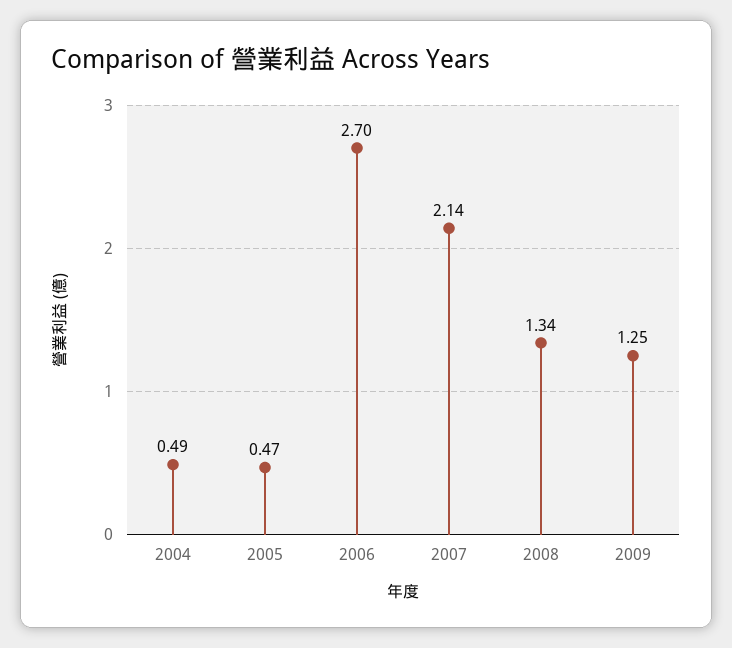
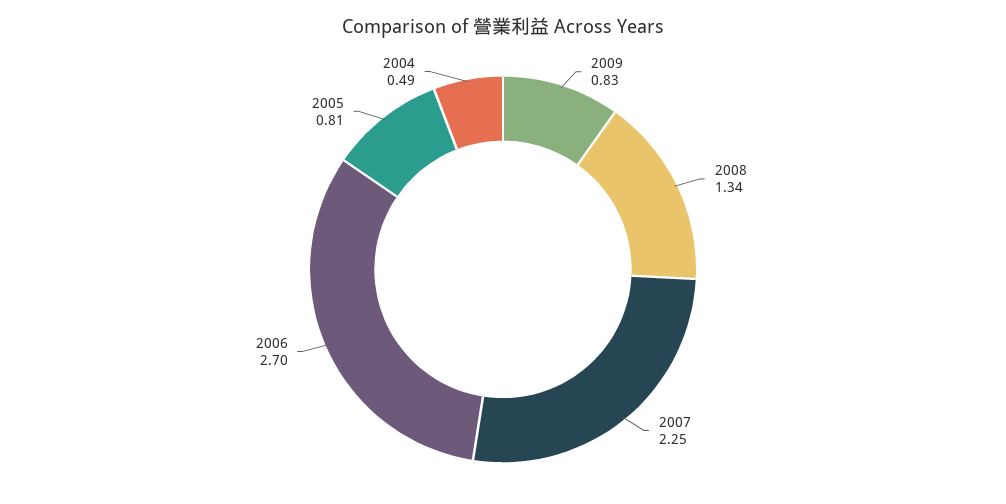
2005: 0.47 -> 0.81
2007: 2.14 -> 2.25
2009: 1.25 -> 0.83

